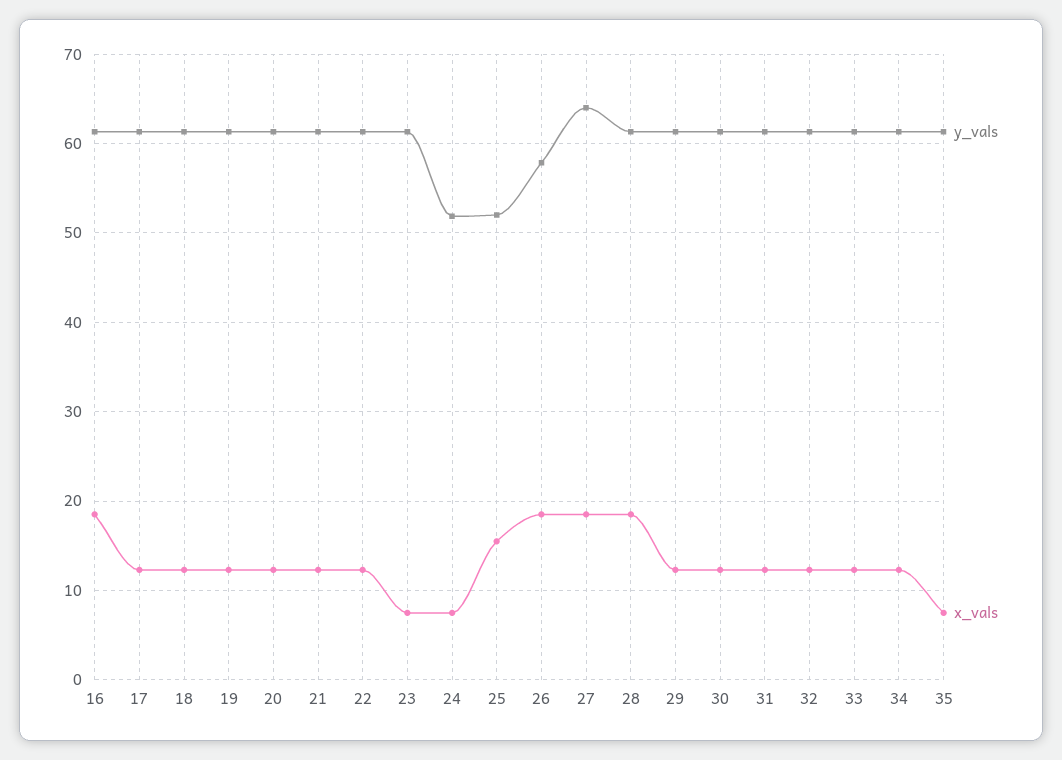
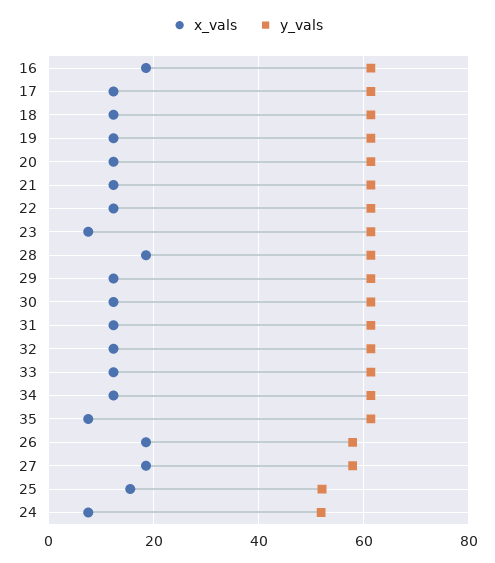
y_vals, 27: 64 -> 58

